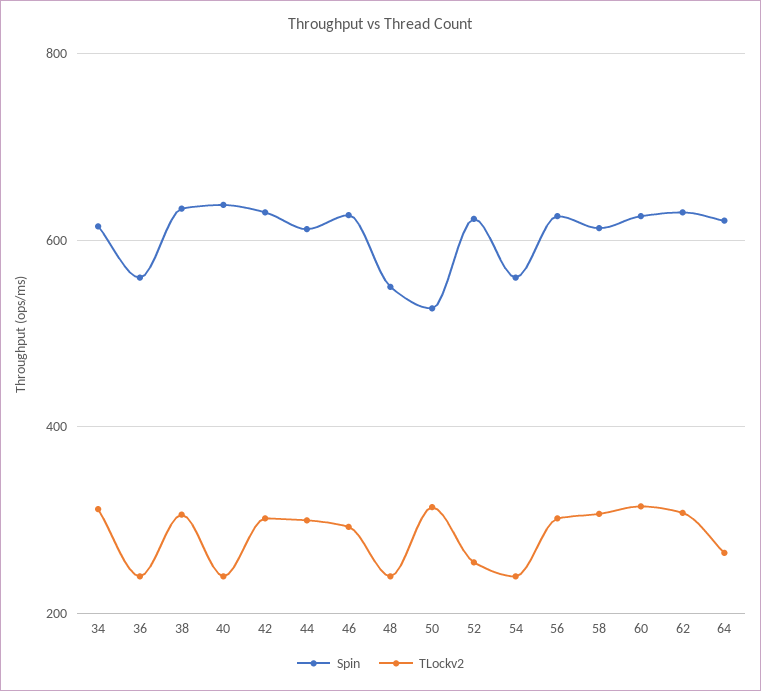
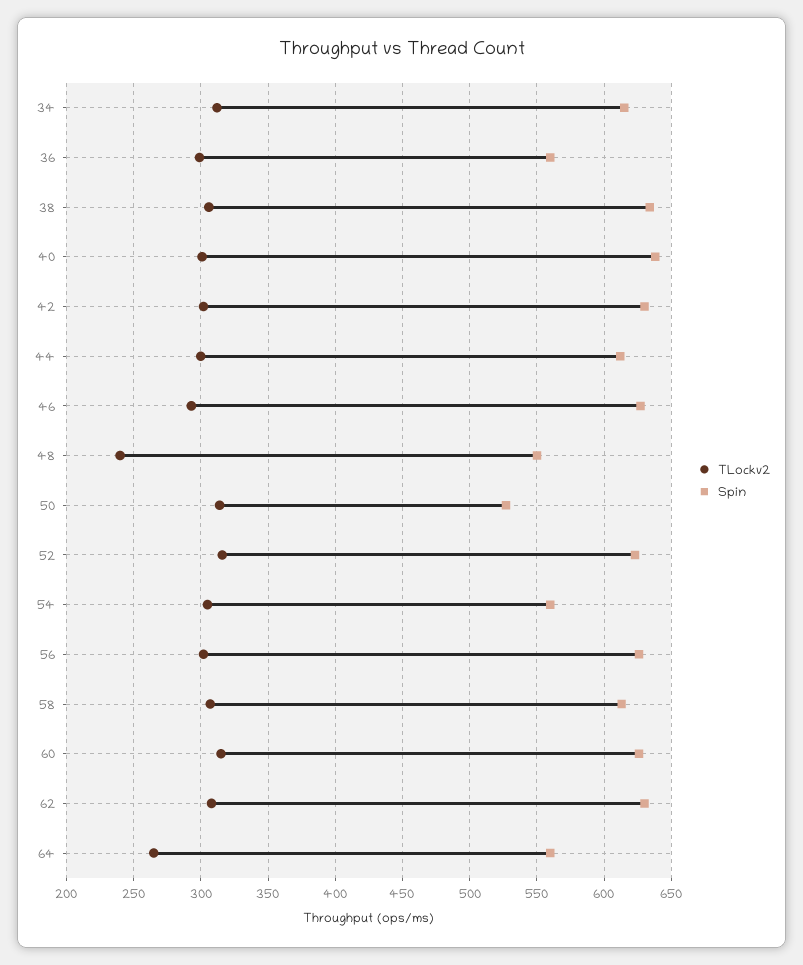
TLockv2, 36: 240 -> 300
TLockv2, 40: 240 -> 300
TLockv2, 52: 260 -> 315
TLockv2, 54: 240 -> 305
Spin, 64: 620 -> 560

